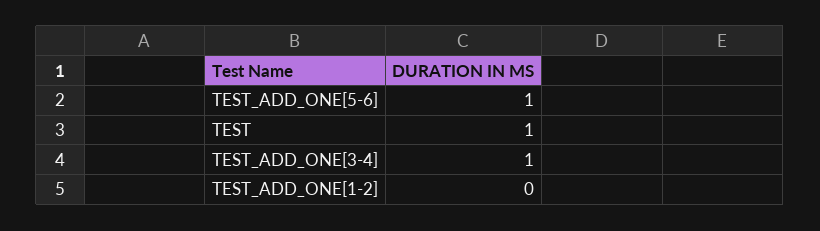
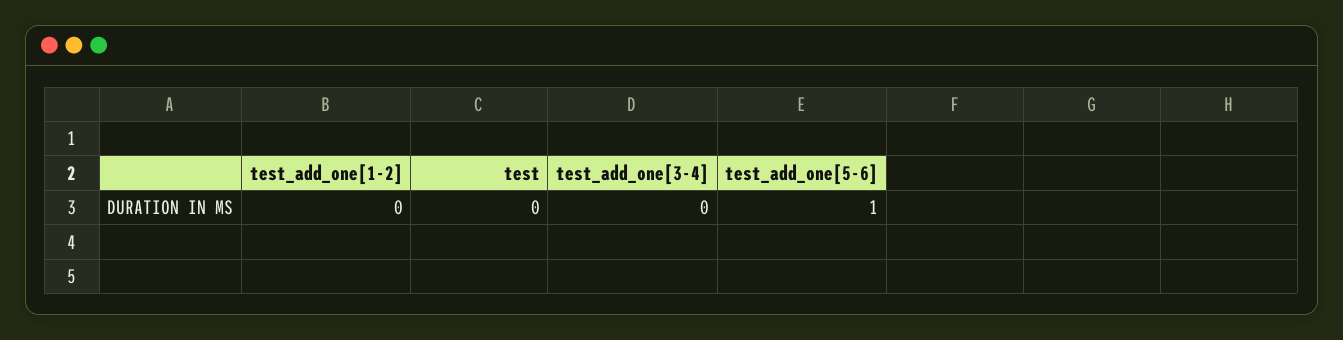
TEST: 1 -> 0
TEST_ADD_ONE[3-4]: 1 -> 0

